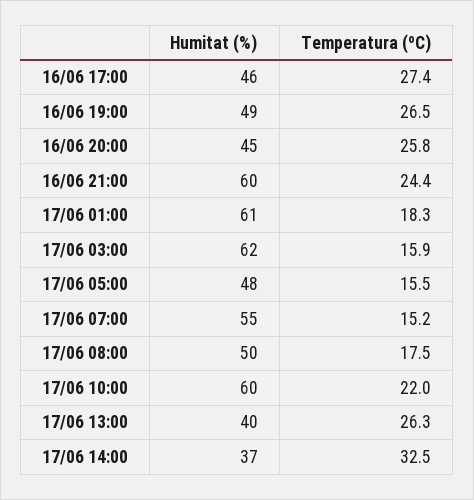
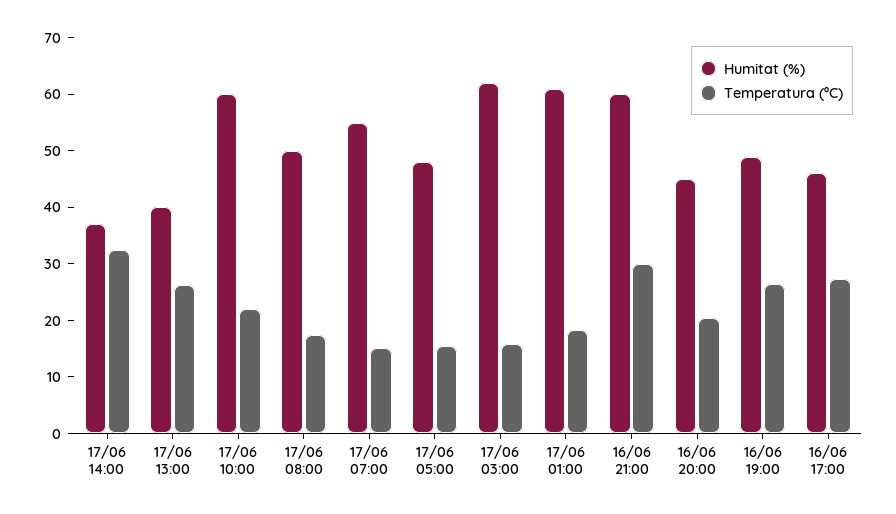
Temperatura (ºC), 16/06 20:00: 25.8 -> 20
Temperatura (ºC), 16/06 21:00: 24.4 -> 30

